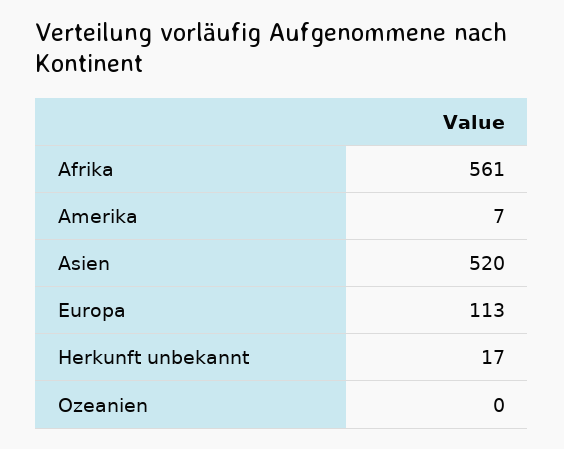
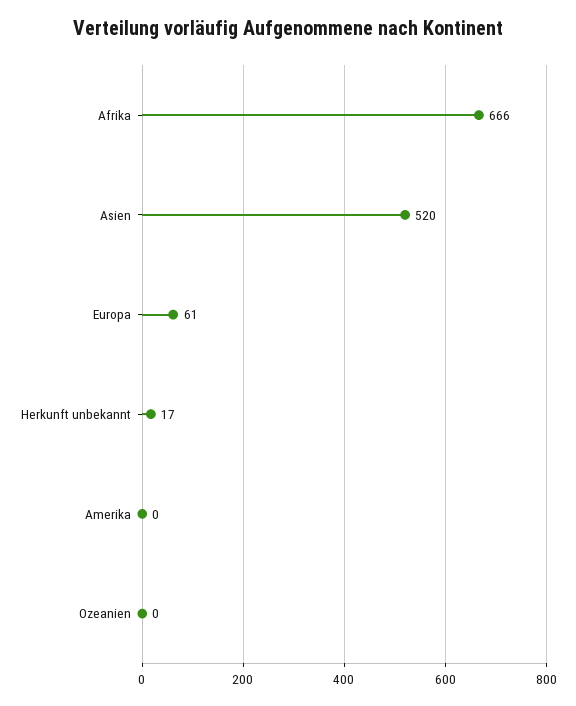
Afrika: 561 -> 666
Amerika: 7 -> 0
Europa: 113 -> 61

